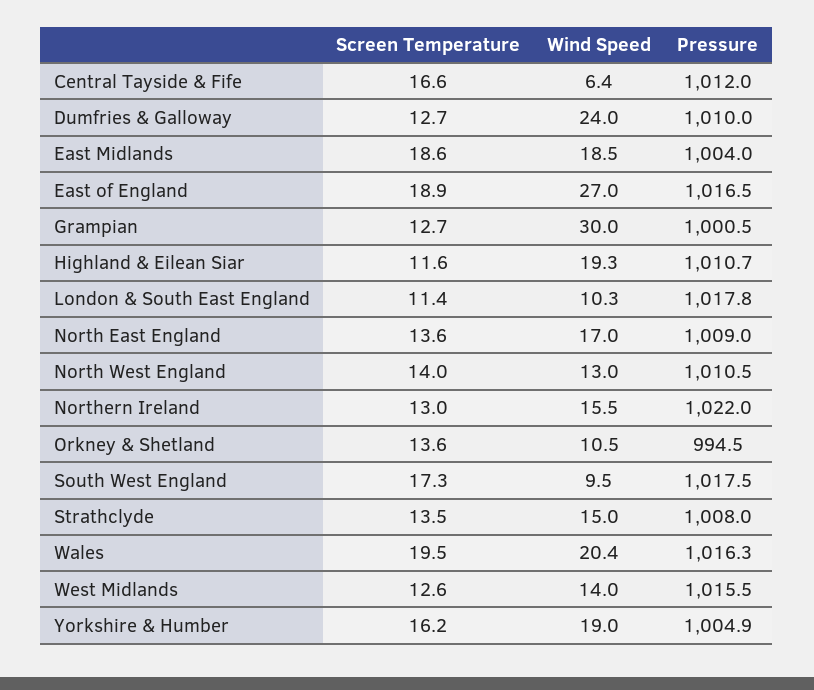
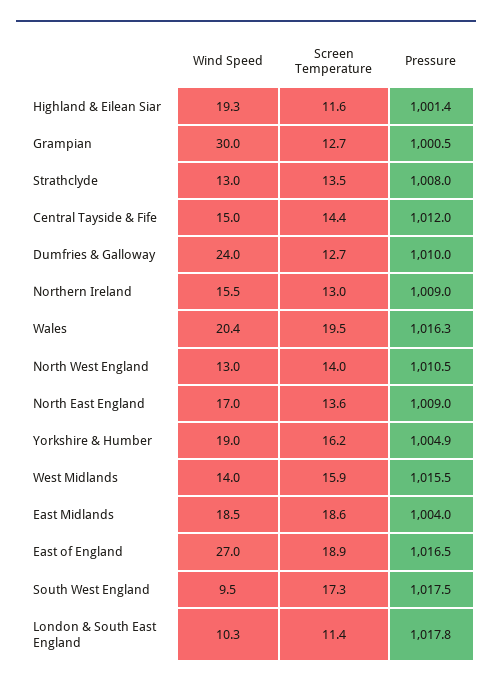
Screen Temperature, Central Tayside & Fife: 16.6 -> 14.4
Wind Speed, Central Tayside & Fife: 6.4 -> 15
Pressure, Highland & Eilean Siar: 1010.7 -> 1001.4
Pressure, Northern Ireland: 1022 -> 1009
Screen Temperature, Orkney & Shetland: 13.6 -> none
Wind Speed, Orkney & Shetland: 10.5 -> none
Pressure, Orkney & Shetland: 994.5 -> none
Wind Speed, Strathclyde: 15 -> 13
Screen Temperature, West Midlands: 12.6 -> 15.9

